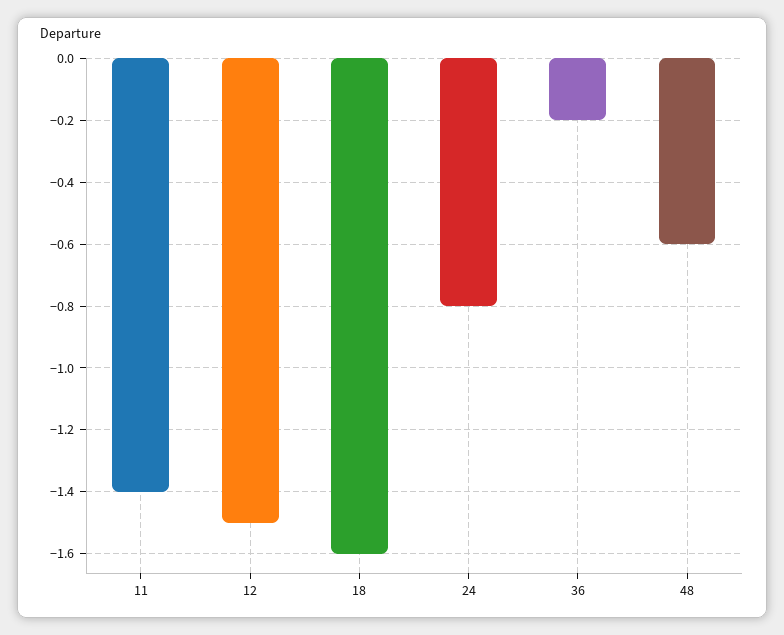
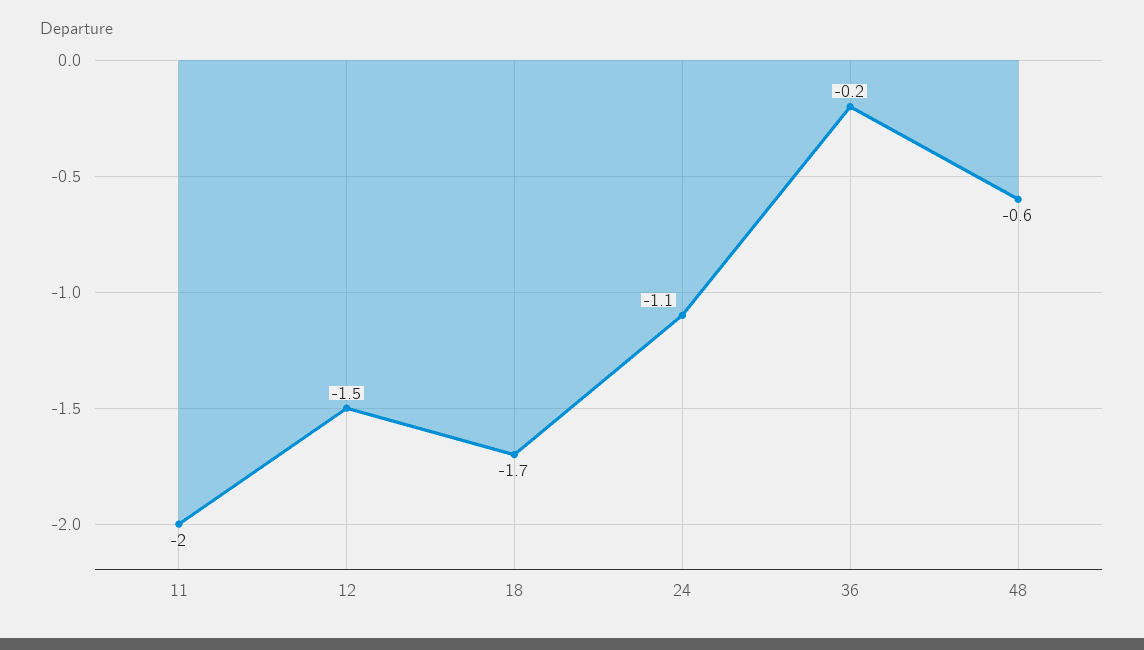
11: -1.4 -> -2
18: -1.6 -> -1.7
24: -0.8 -> -1.1

